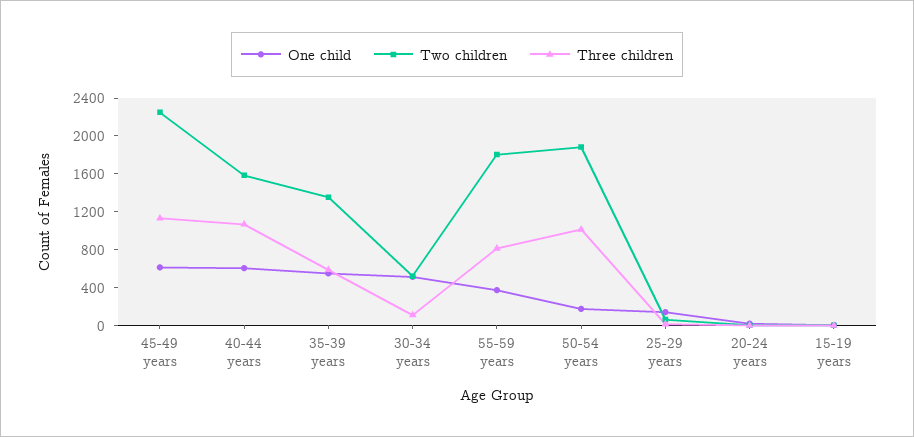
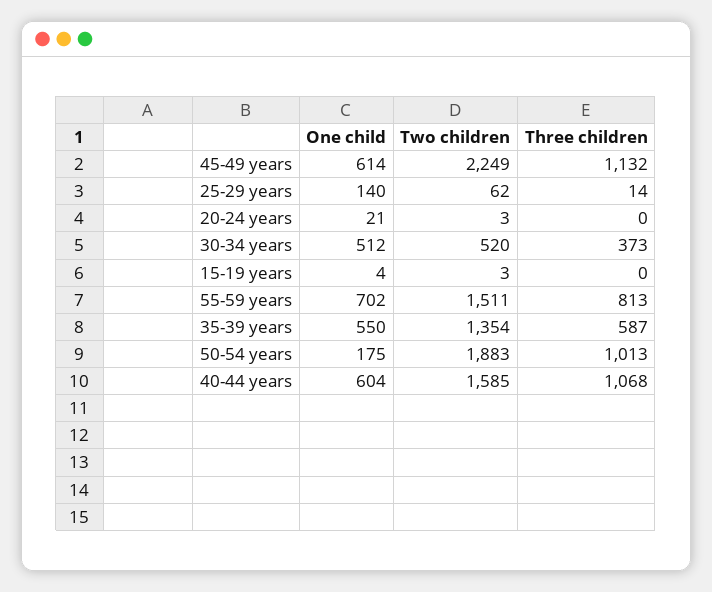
Three children, 30-34 years: 100 -> 373
One child, 55-59 years: 400 -> 702
Two children, 55-59 years: 1800 -> 1511

